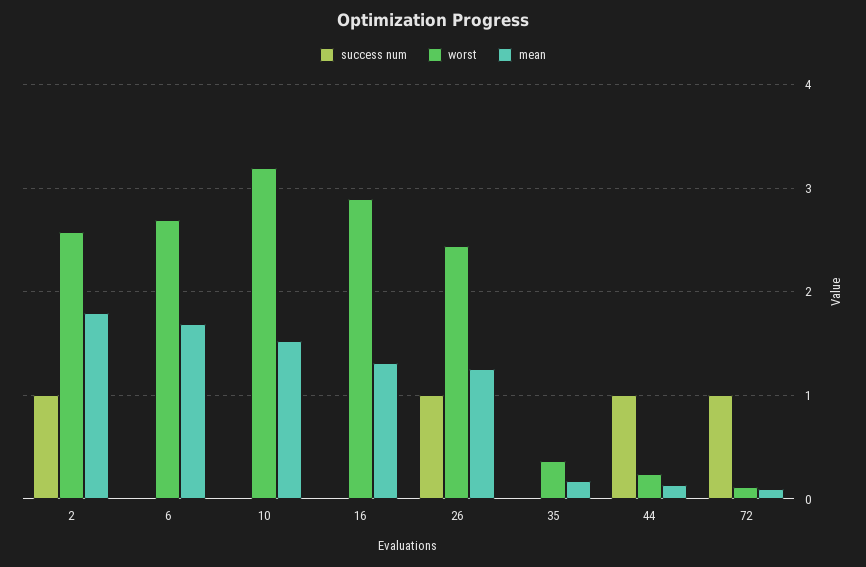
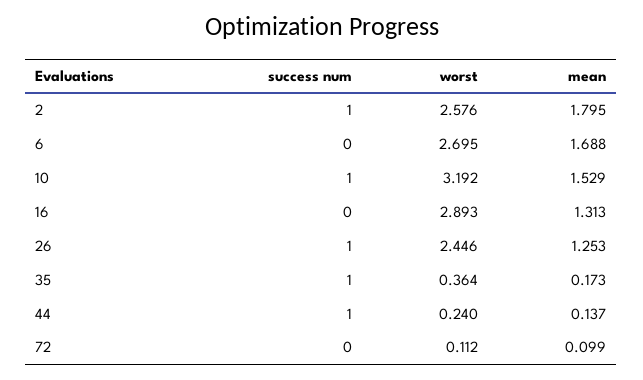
success num, 10: 0 -> 1
success num, 35: 0 -> 1
success num, 72: 1 -> 0

